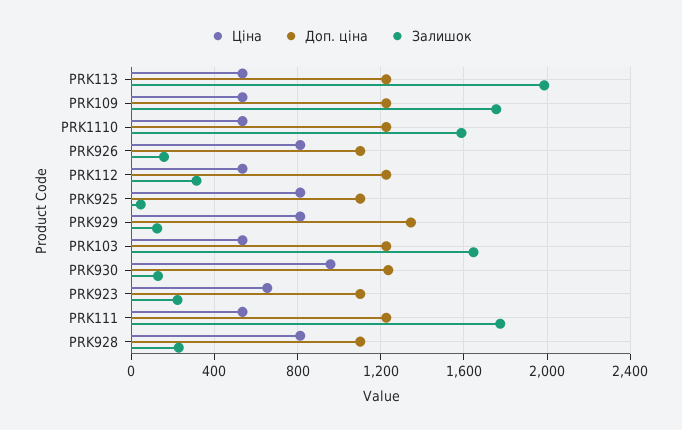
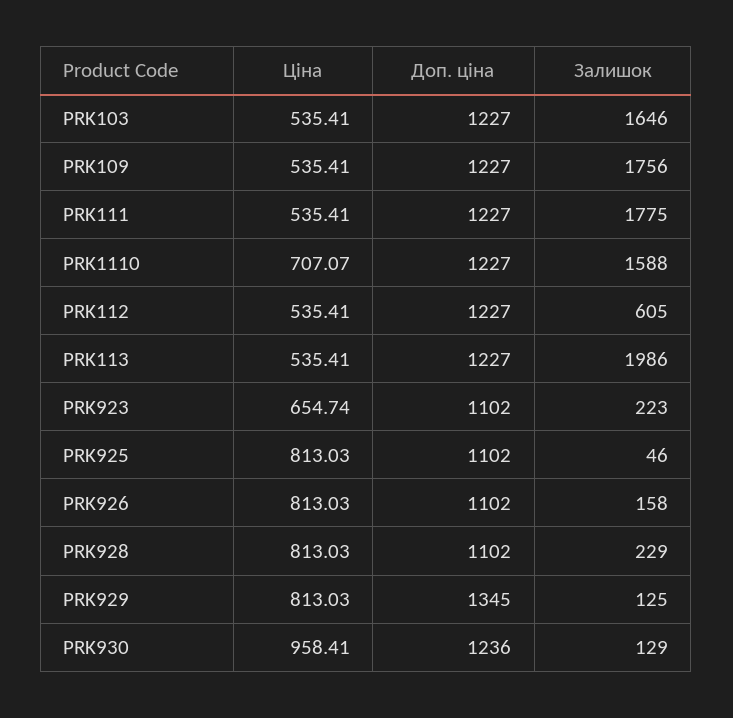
Ціна, PRK1110: 550 -> 707.07
Залишок, PRK112: 300 -> 605

